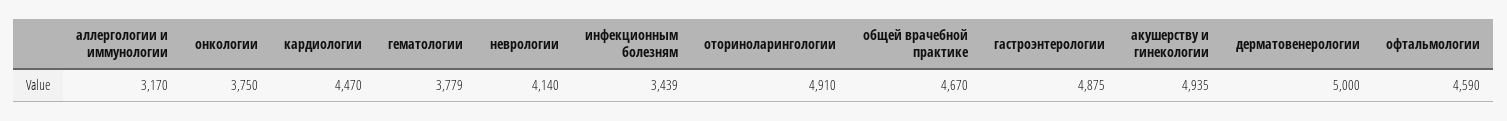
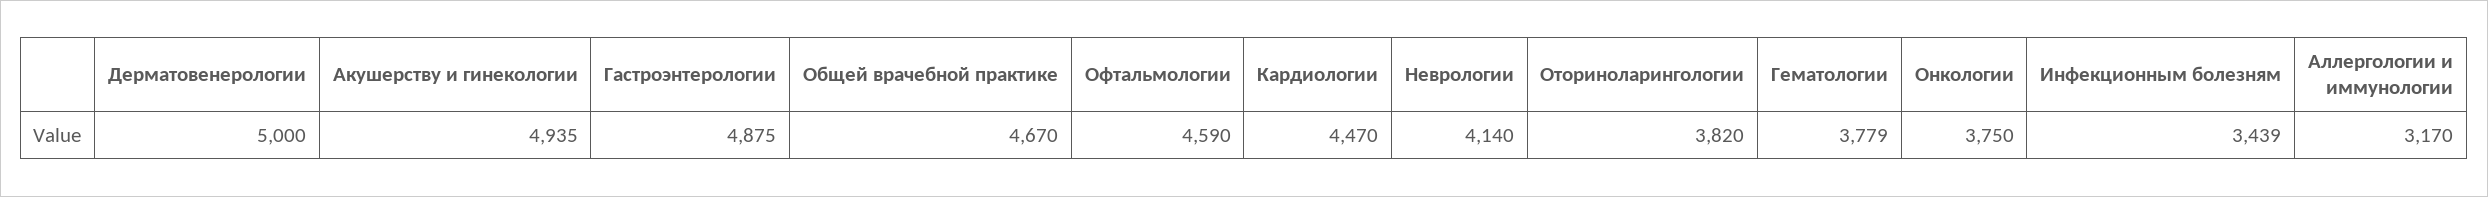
оториноларингологии: 4910 -> 3820

